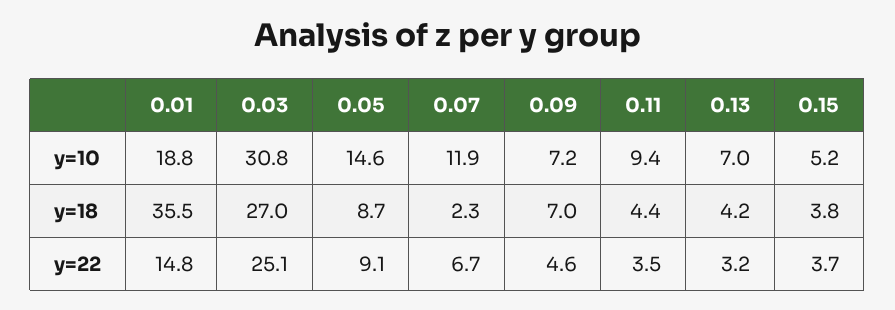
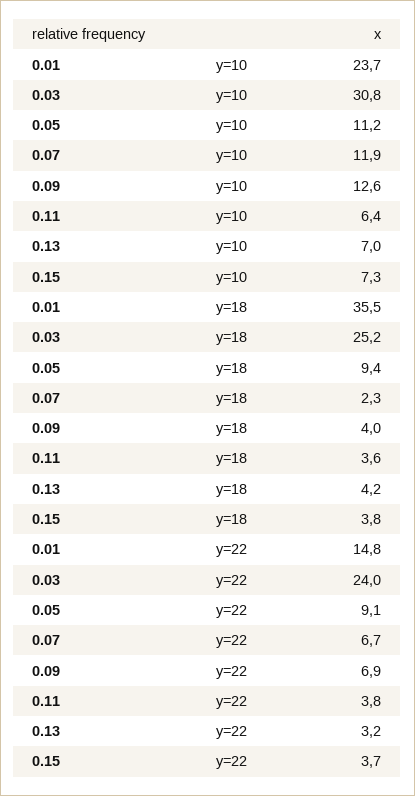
0.01, y=10: 18.8 -> 23.7
0.05, y=10: 14.6 -> 11.2
0.09, y=10: 7.2 -> 12.6
0.11, y=10: 9.4 -> 6.4
0.15, y=10: 5.2 -> 7.3
0.03, y=18: 27 -> 25.2
0.05, y=18: 8.7 -> 9.4
0.09, y=18: 7 -> 4
0.11, y=18: 4.4 -> 3.6
0.03, y=22: 25.1 -> 24
0.09, y=22: 4.6 -> 6.9
0.11, y=22: 3.5 -> 3.8

